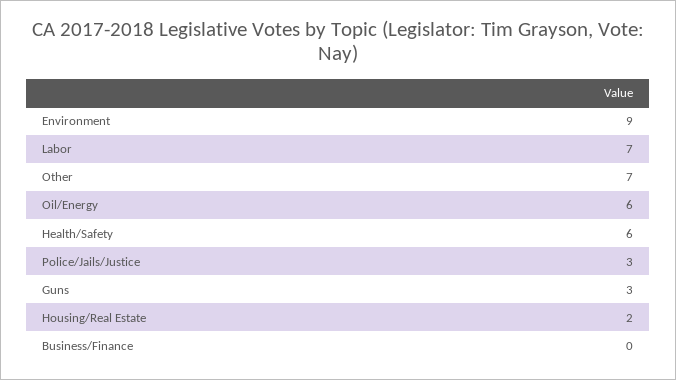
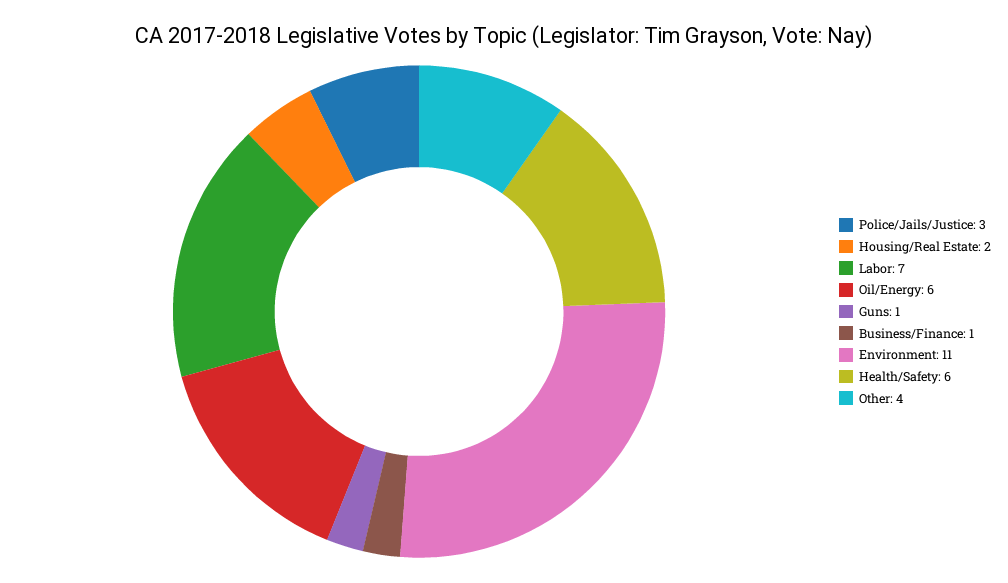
Environment: 9 -> 11
Other: 7 -> 4
Guns: 3 -> 1
Business/Finance: 0 -> 1

